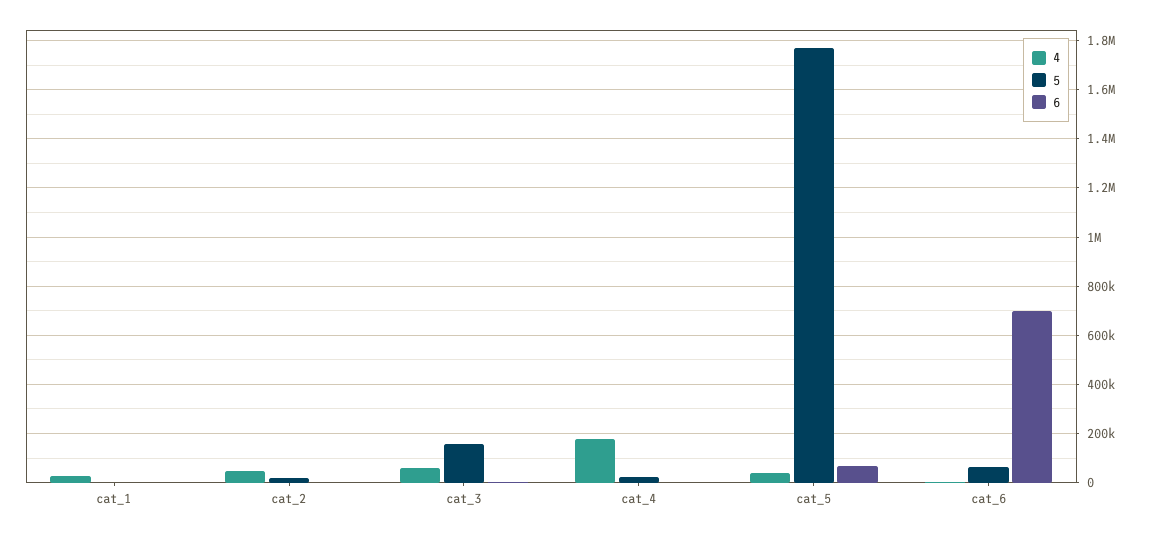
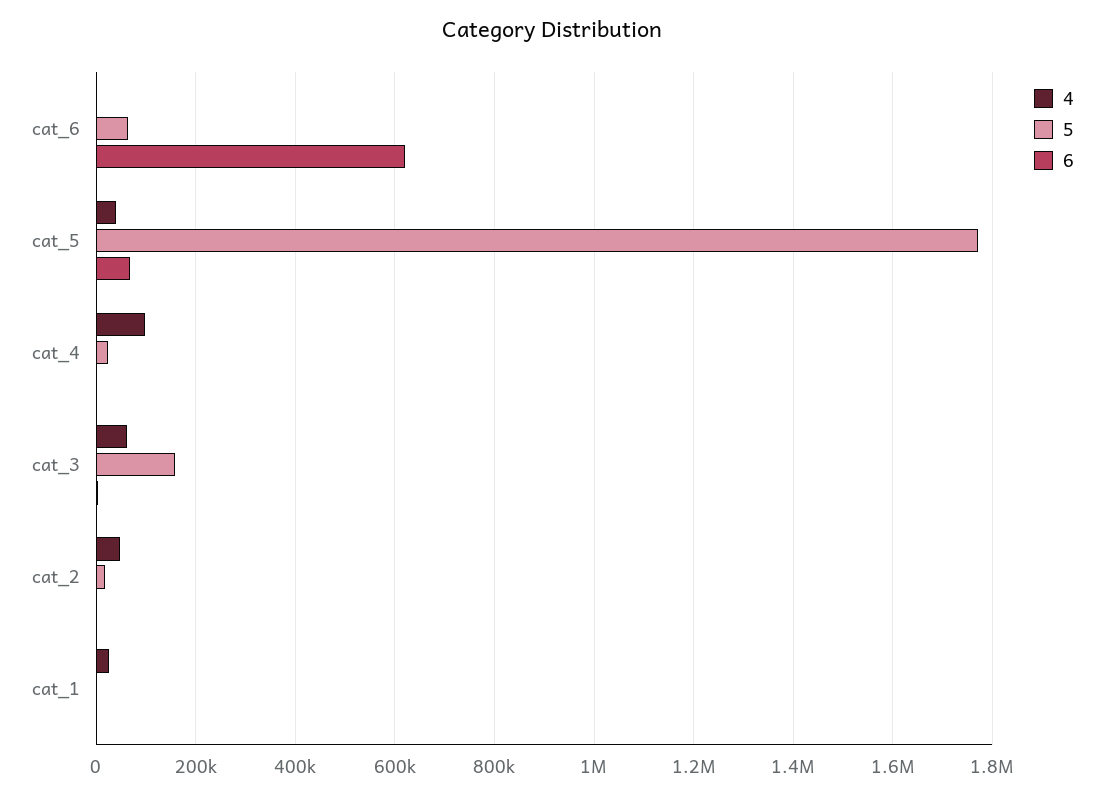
4, cat_4: 175000 -> 100000
6, cat_6: 700000 -> 620000

